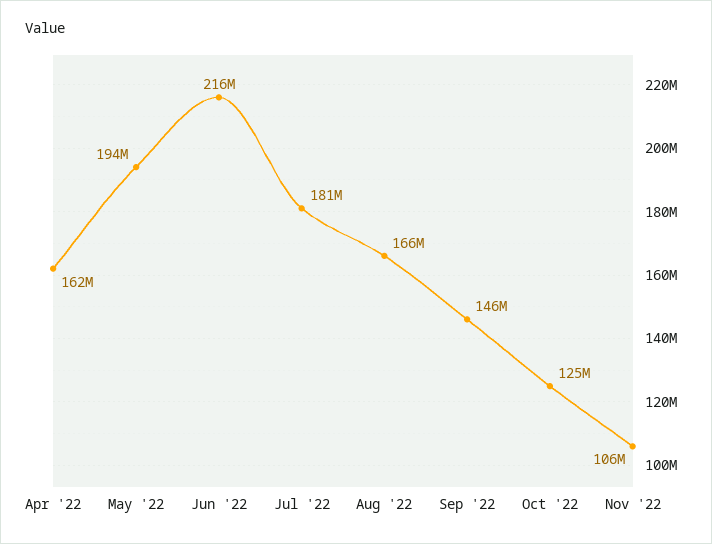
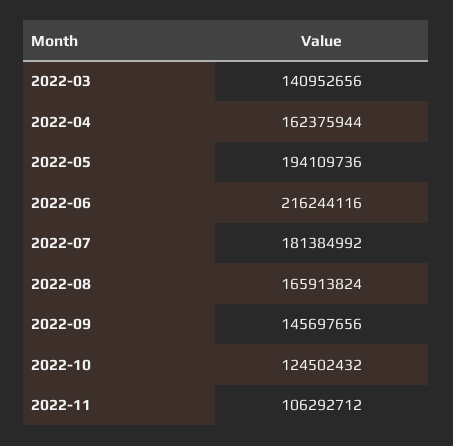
2022-03: none -> 140952656

